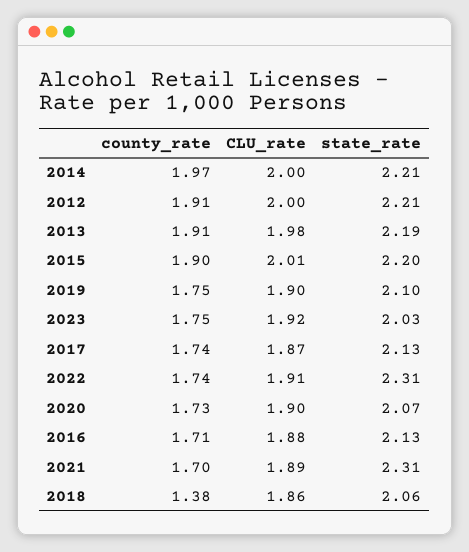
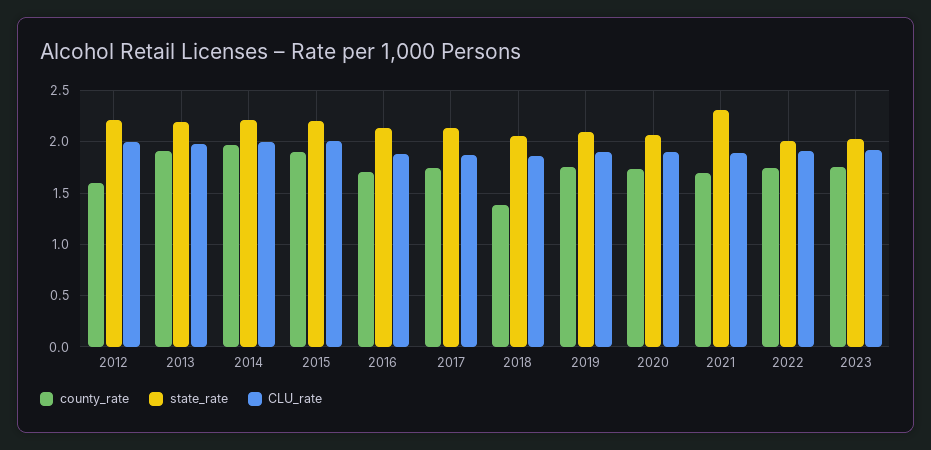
county_rate, 2012: 1.91 -> 1.6
state_rate, 2022: 2.31 -> 2

